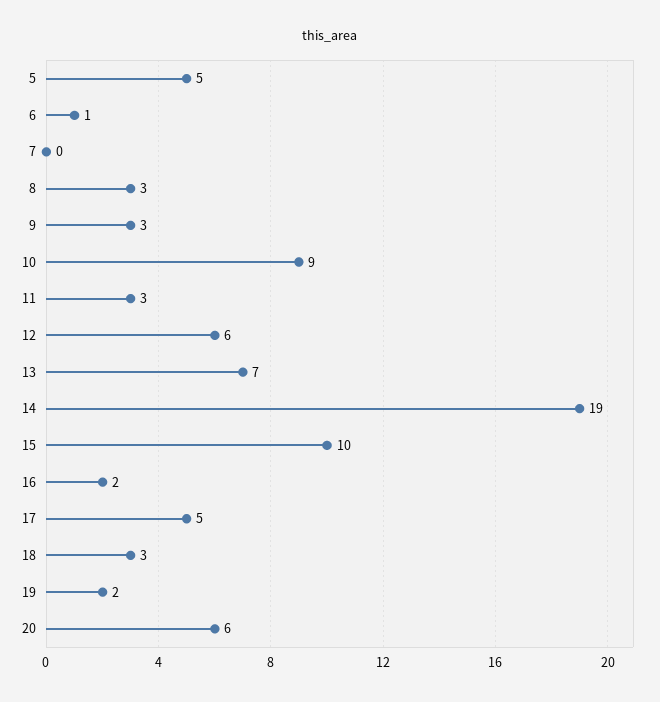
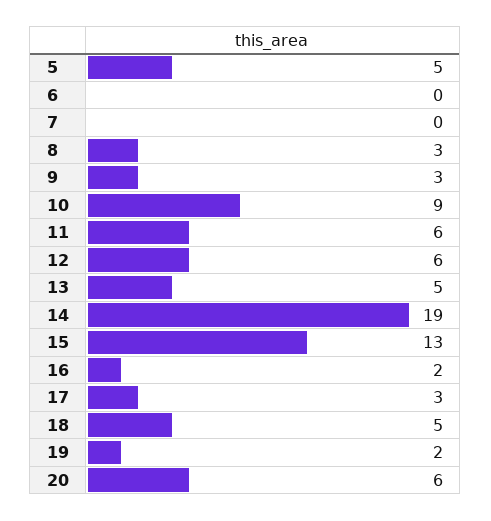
6: 1 -> 0
11: 3 -> 6
13: 7 -> 5
15: 10 -> 13
17: 5 -> 3
18: 3 -> 5

